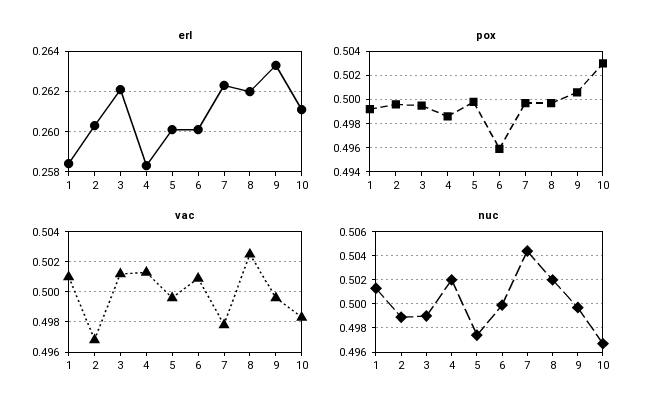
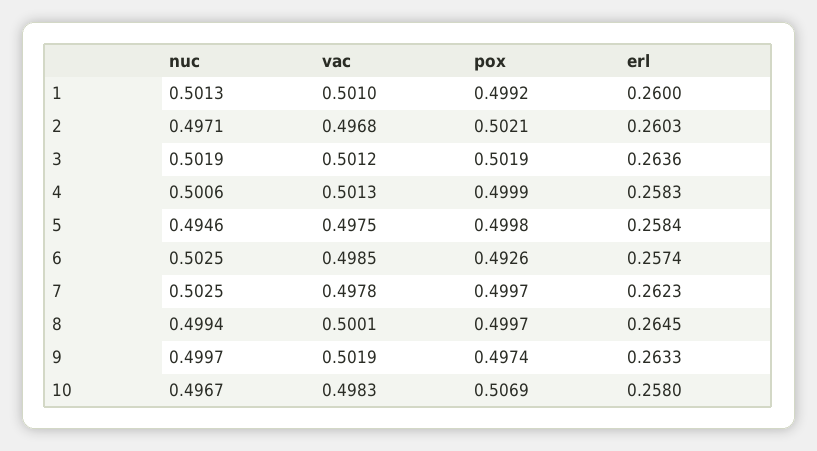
erl, 1: 0.2585 -> 0.26
erl, 3: 0.262 -> 0.2636
erl, 5: 0.26 -> 0.2584
erl, 6: 0.26 -> 0.2574
erl, 8: 0.262 -> 0.2645
erl, 10: 0.261 -> 0.258
pox, 2: 0.4995 -> 0.5021
pox, 3: 0.4995 -> 0.5019
pox, 4: 0.4985 -> 0.4999
pox, 6: 0.496 -> 0.4926
pox, 9: 0.5005 -> 0.4974
pox, 10: 0.503 -> 0.5069
vac, 5: 0.4995 -> 0.4975
vac, 6: 0.501 -> 0.4985
vac, 8: 0.5025 -> 0.5001
vac, 9: 0.4995 -> 0.5019
nuc, 2: 0.499 -> 0.4971
nuc, 3: 0.499 -> 0.5019
nuc, 4: 0.502 -> 0.5006
nuc, 5: 0.4975 -> 0.4946
nuc, 6: 0.5 -> 0.5025
nuc, 7: 0.5045 -> 0.5025
nuc, 8: 0.502 -> 0.4994

